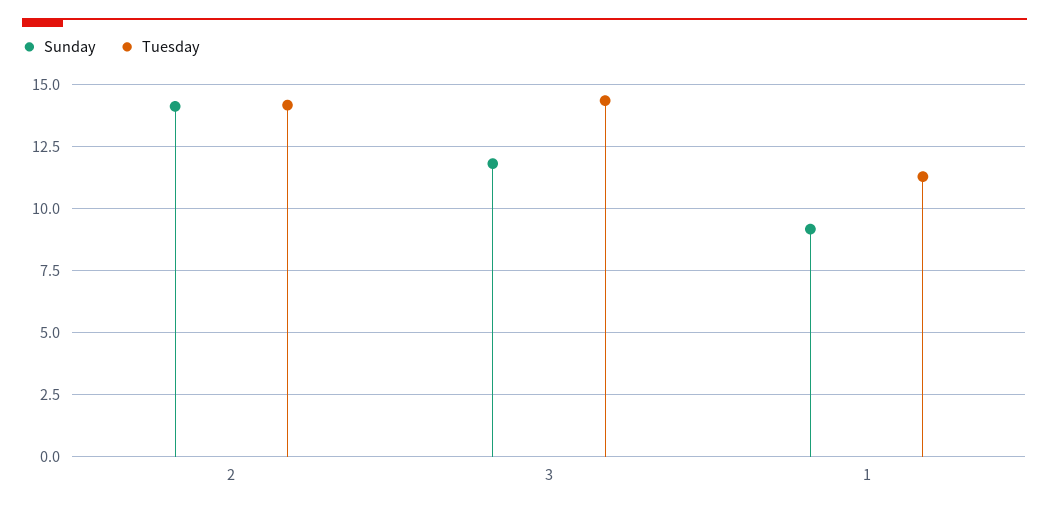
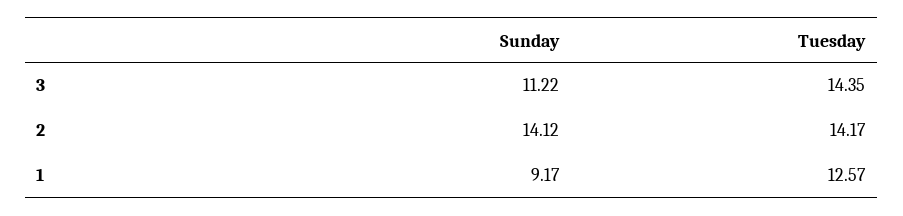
Sunday, 3: 11.75 -> 11.22
Tuesday, 1: 11.25 -> 12.57

